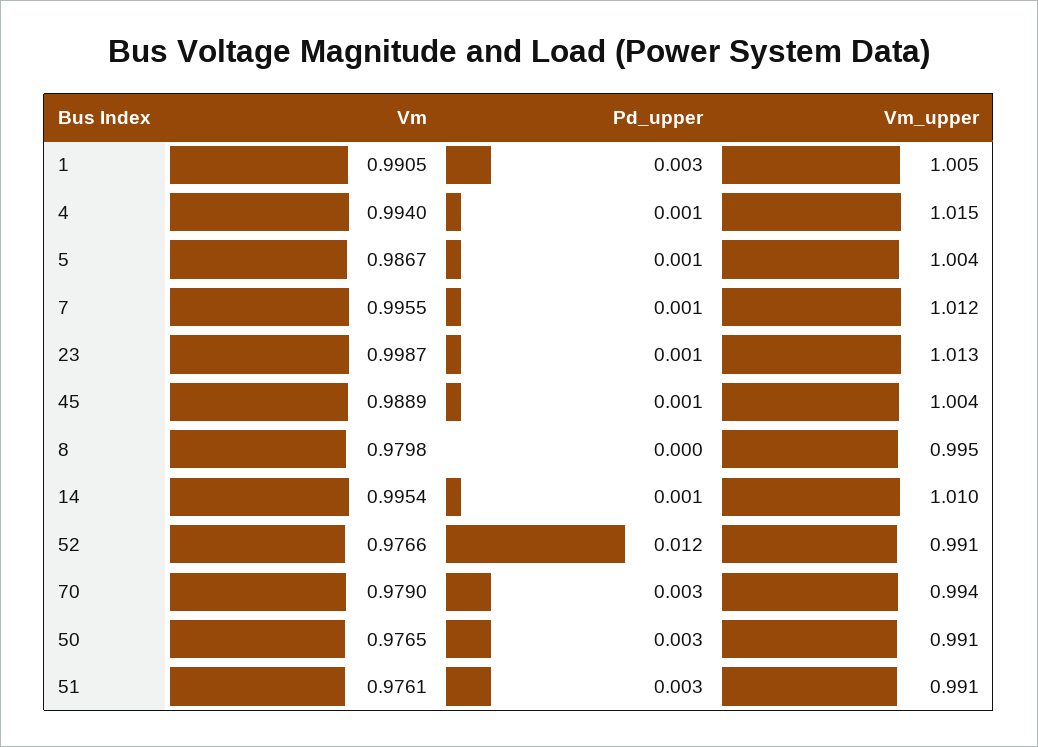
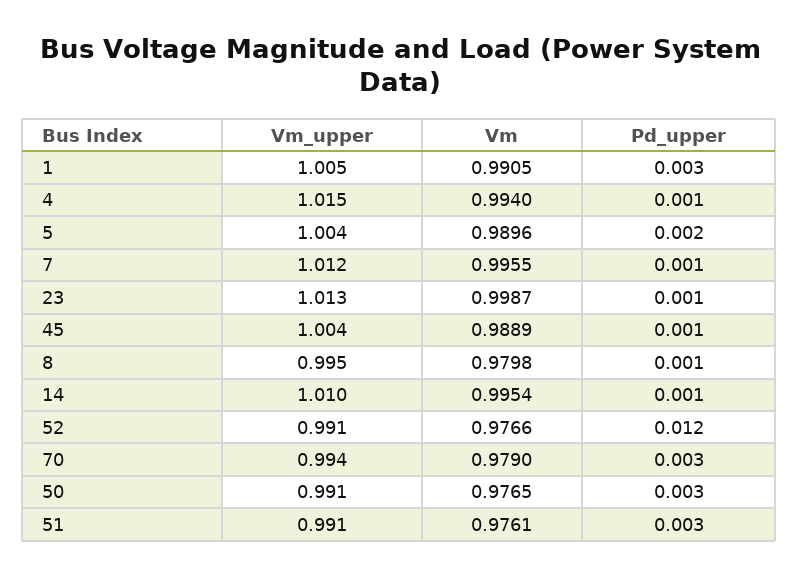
Vm, 5: 0.9867 -> 0.9896
Pd_upper, 5: 0.001 -> 0.002
Pd_upper, 8: 0 -> 0.001

